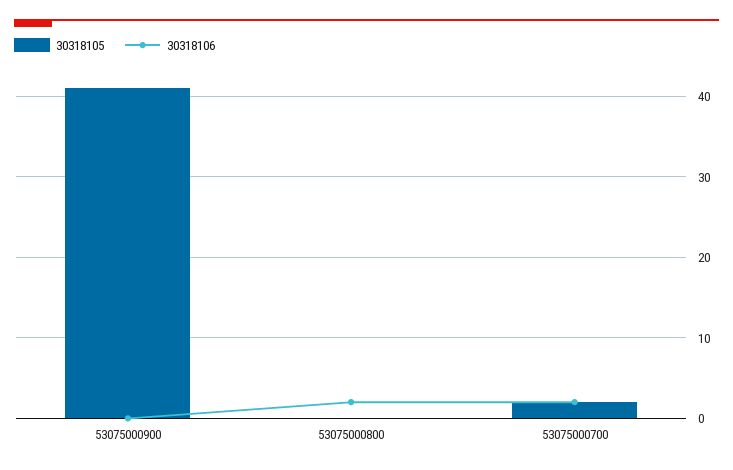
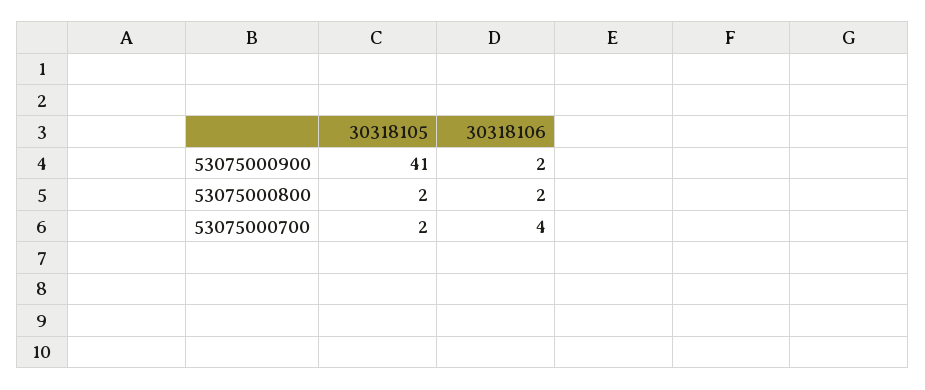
30318106, 53075000900: 0 -> 2
30318105, 53075000800: 0 -> 2
30318106, 53075000700: 2 -> 4

